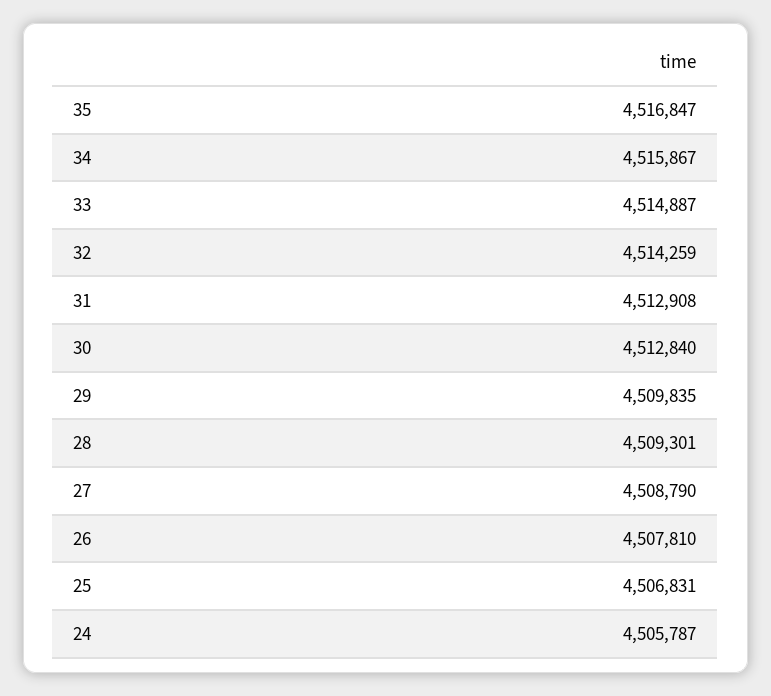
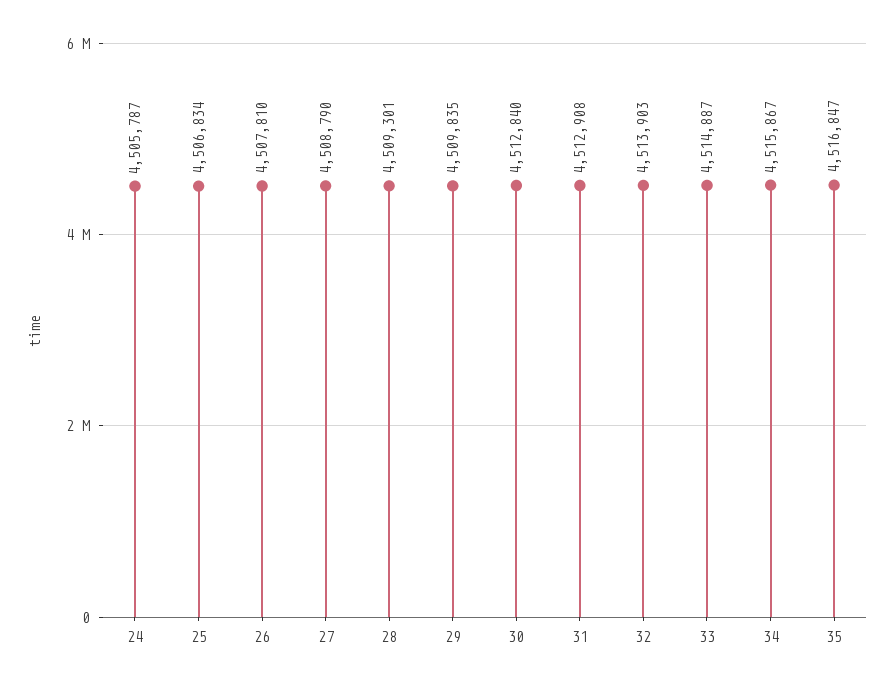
32: 4514259 -> 4513903
25: 4506831 -> 4506834

